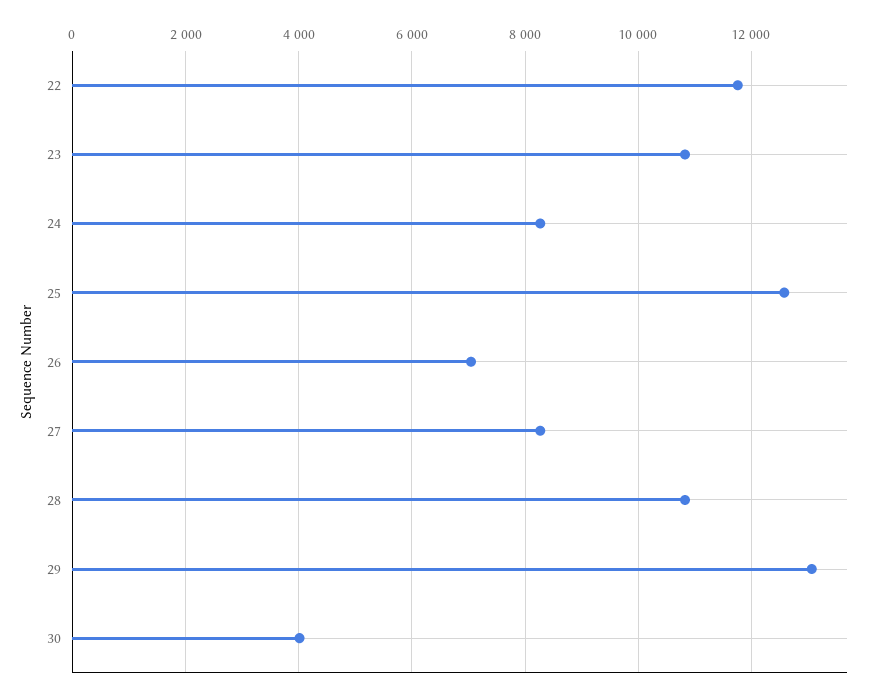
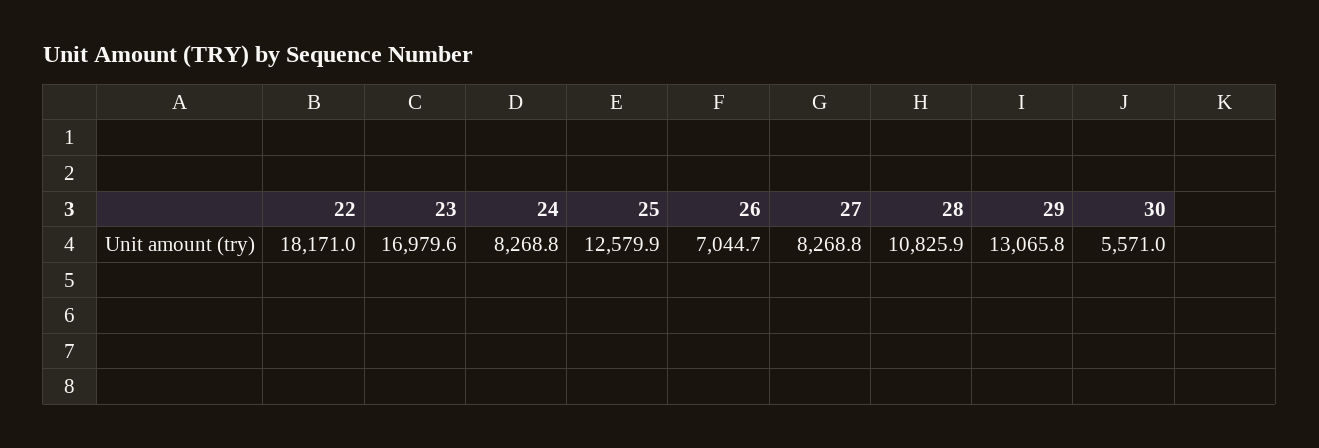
22: 11800 -> 18171
23: 10800 -> 16979.6
30: 4000 -> 5571

